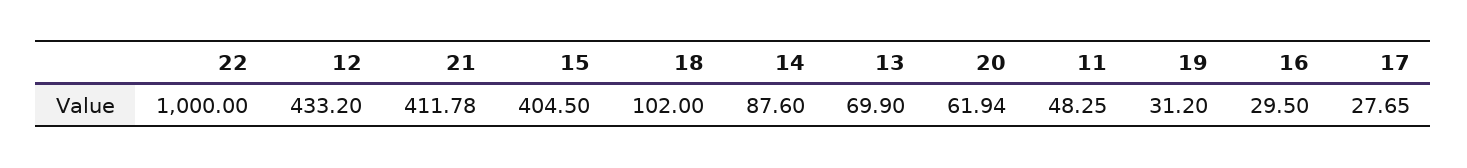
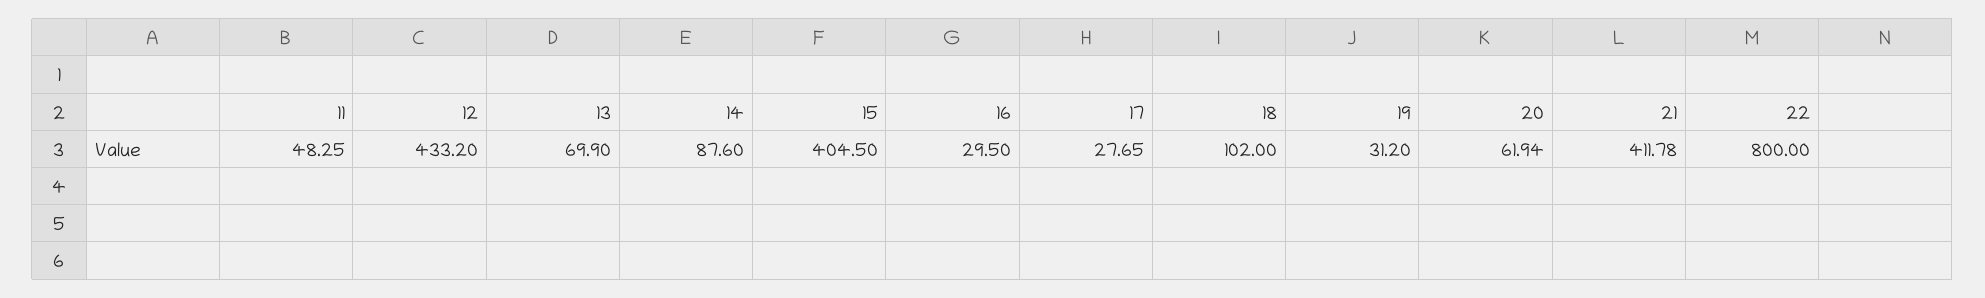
22: 1000 -> 800

